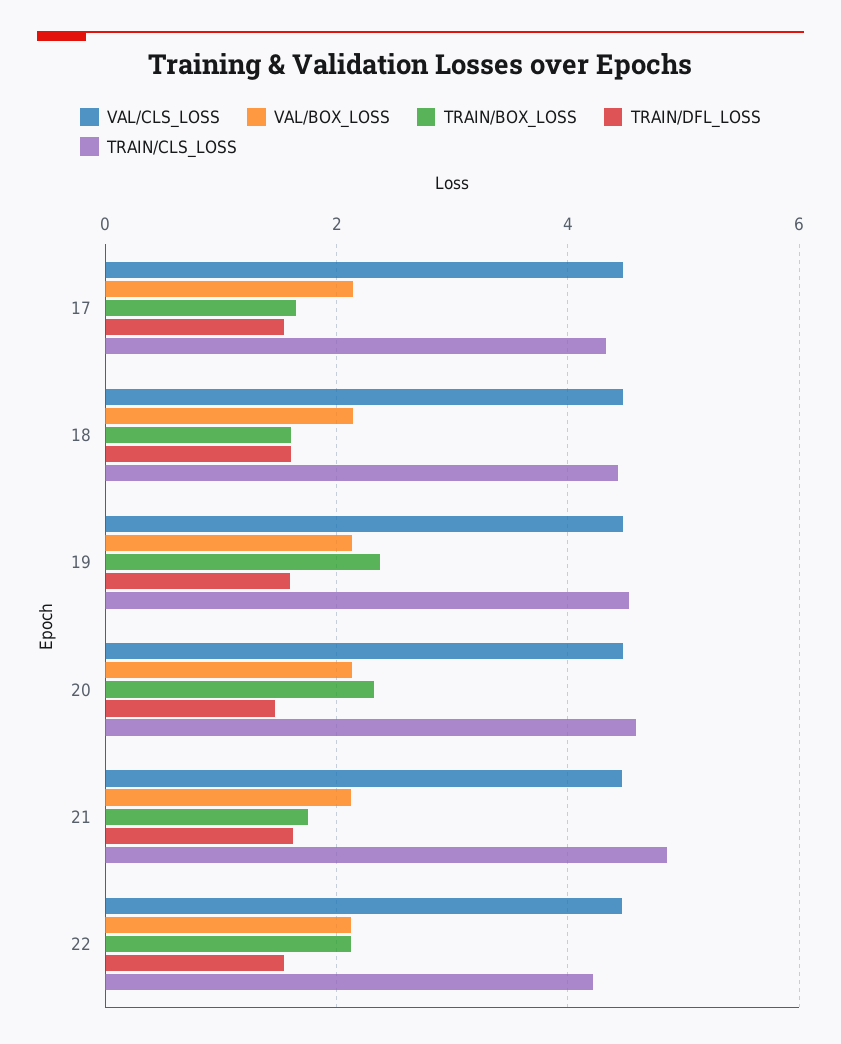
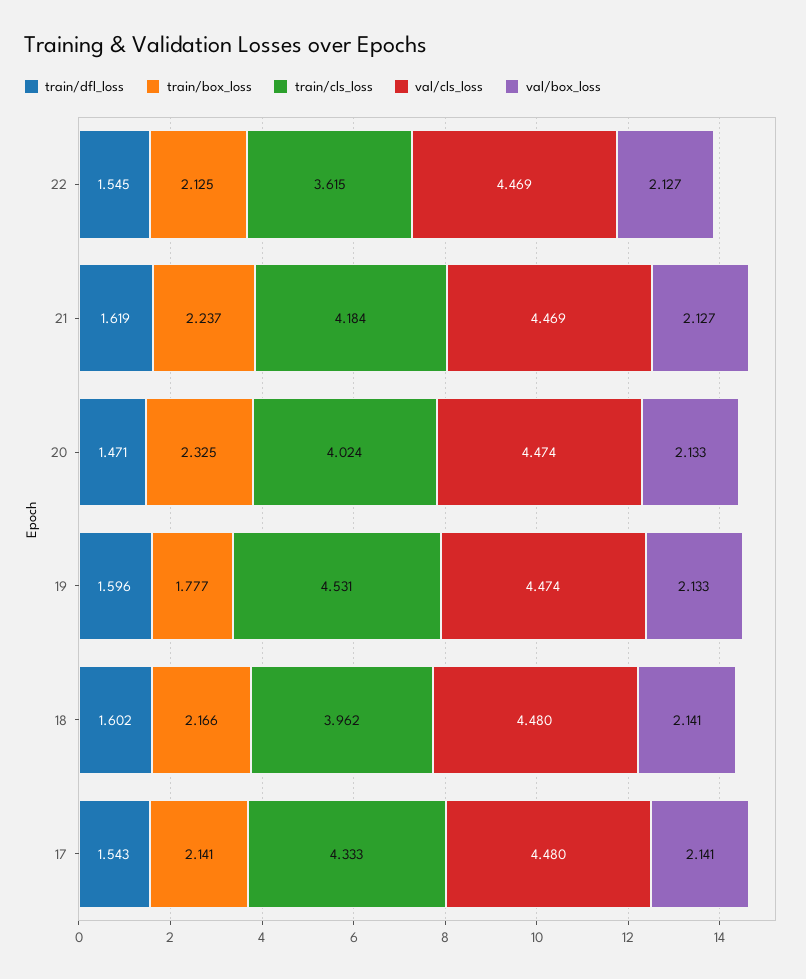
TRAIN/BOX_LOSS, 17: 1.6 -> 2.141
TRAIN/BOX_LOSS, 18: 1.6 -> 2.166
TRAIN/CLS_LOSS, 18: 4.4 -> 3.962
TRAIN/BOX_LOSS, 19: 2.4 -> 1.777
TRAIN/CLS_LOSS, 20: 4.6 -> 4.024
TRAIN/BOX_LOSS, 21: 1.8 -> 2.237
TRAIN/CLS_LOSS, 21: 4.8 -> 4.184
TRAIN/CLS_LOSS, 22: 4.2 -> 3.615

